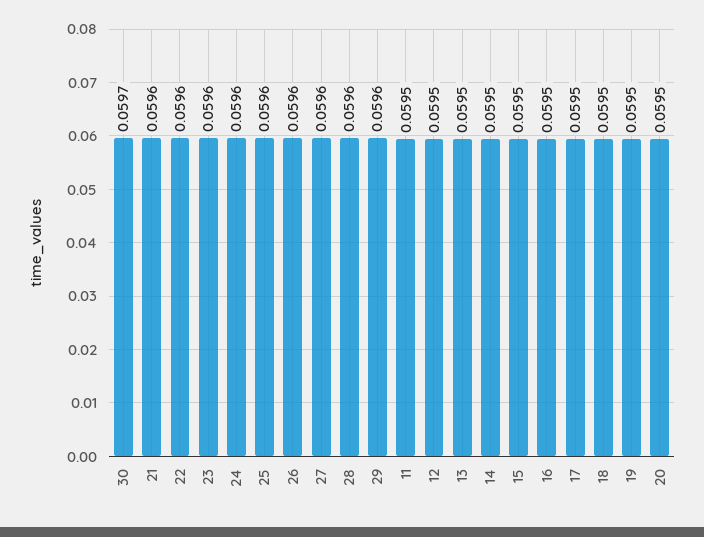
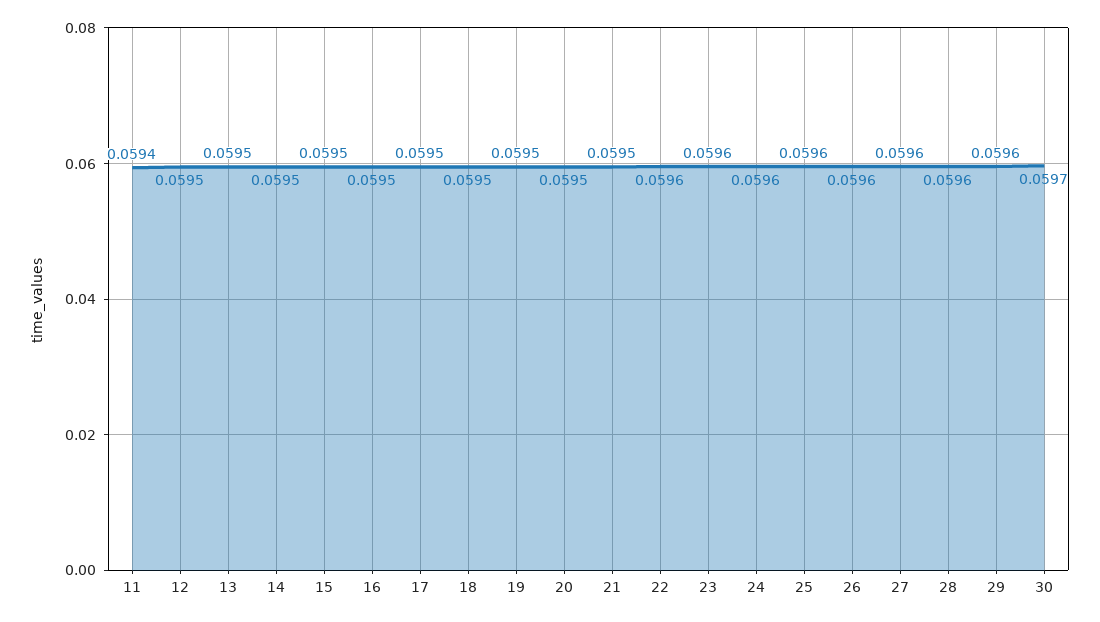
21: 0.0596 -> 0.0595
11: 0.0595 -> 0.0594

